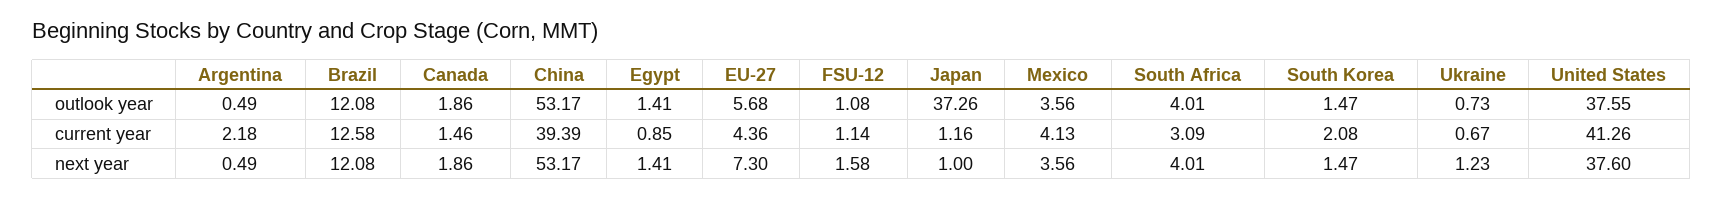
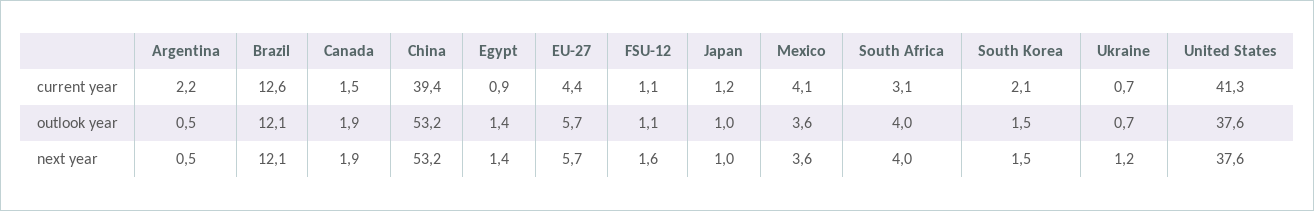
Japan, outlook year: 37.26 -> 1
EU-27, next year: 7.3 -> 5.7

